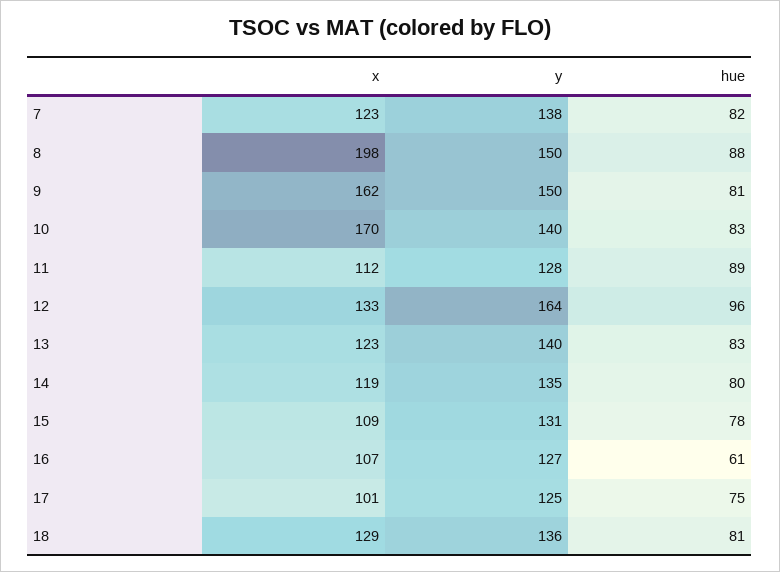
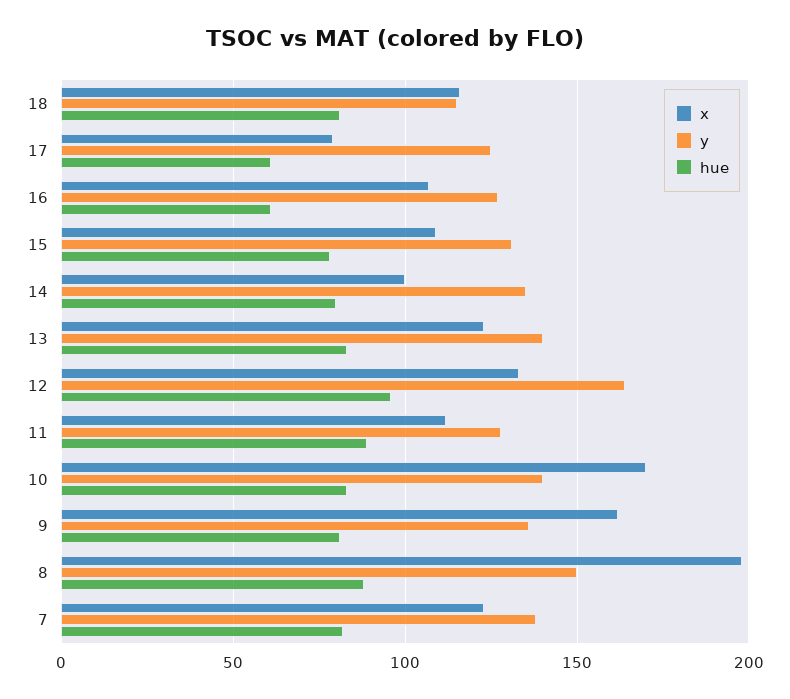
y, 9: 150 -> 135
x, 14: 119 -> 100
x, 17: 101 -> 80
hue, 17: 75 -> 60
x, 18: 129 -> 115
y, 18: 136 -> 115

